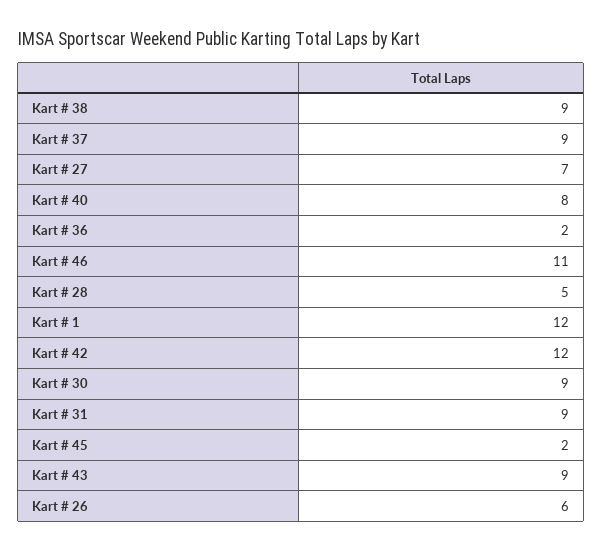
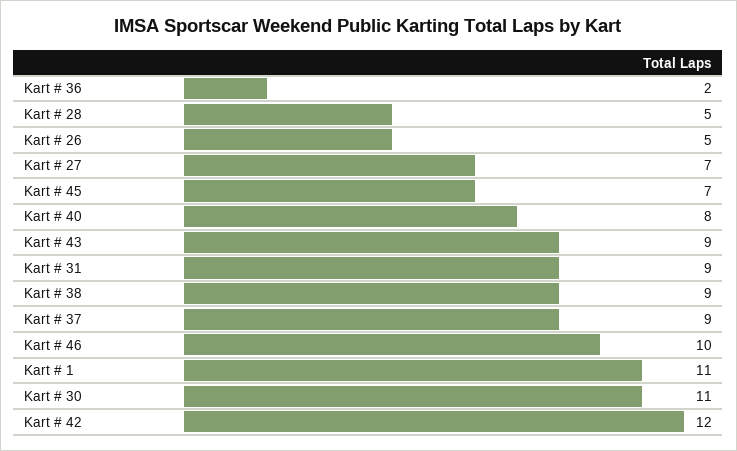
Kart # 46: 11 -> 10
Kart # 1: 12 -> 11
Kart # 30: 9 -> 11
Kart # 45: 2 -> 7
Kart # 26: 6 -> 5

